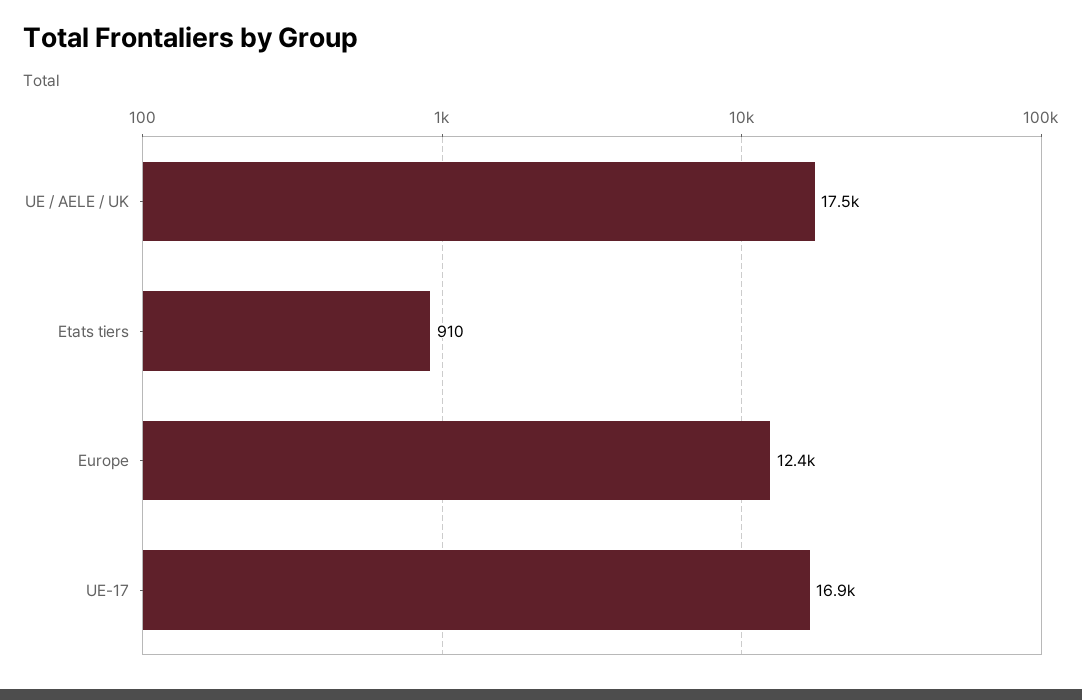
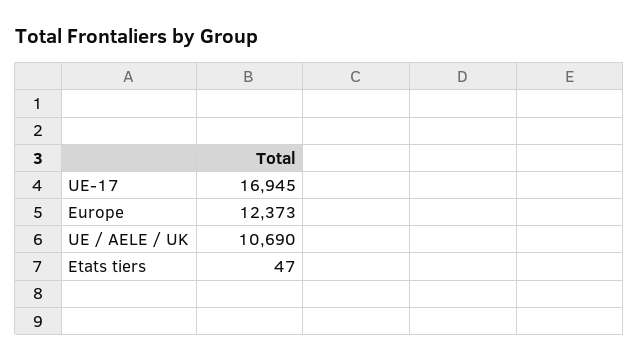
UE / AELE / UK: 17500 -> 10690
Etats tiers: 910 -> 47

